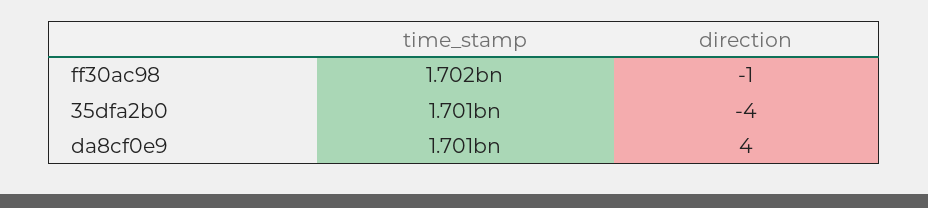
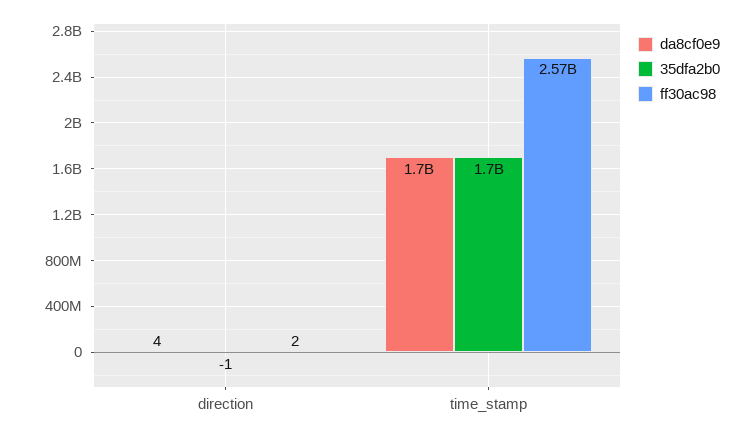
ff30ac98, time_stamp: 1702000000 -> 2570000000
ff30ac98, direction: -1 -> 2
35dfa2b0, direction: -4 -> -1

